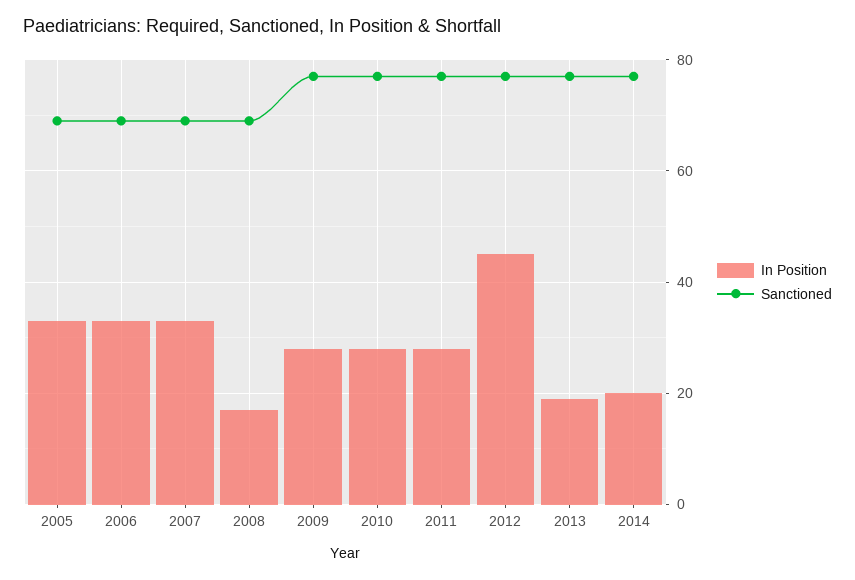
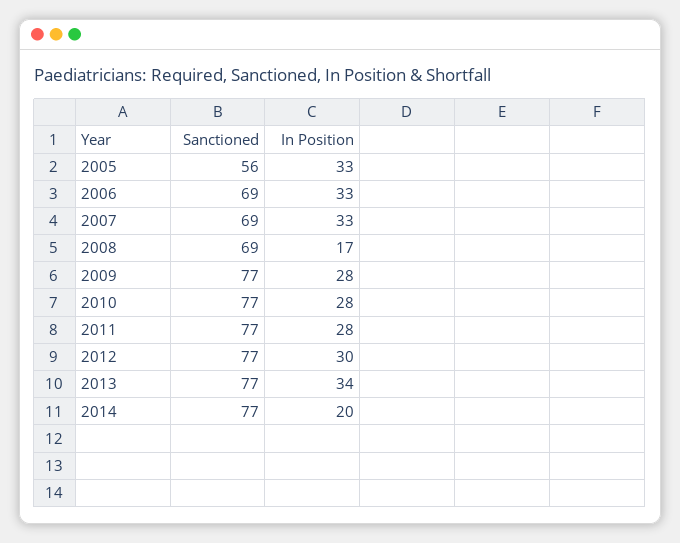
Sanctioned, 2005: 70 -> 56
In Position, 2012: 45 -> 30
In Position, 2013: 20 -> 34

